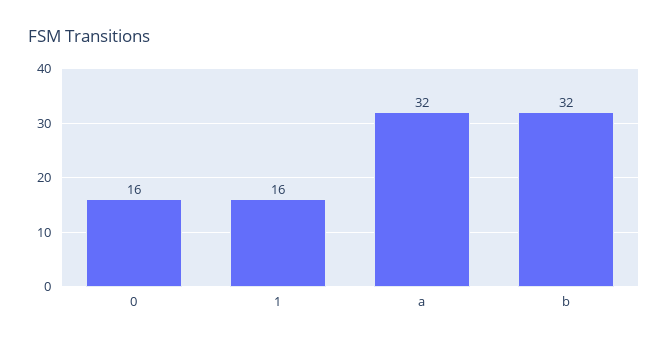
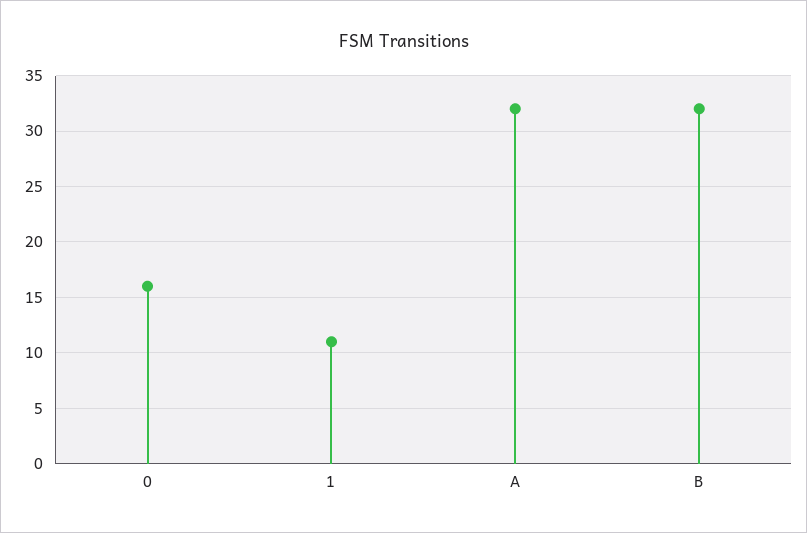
1: 16 -> 11

